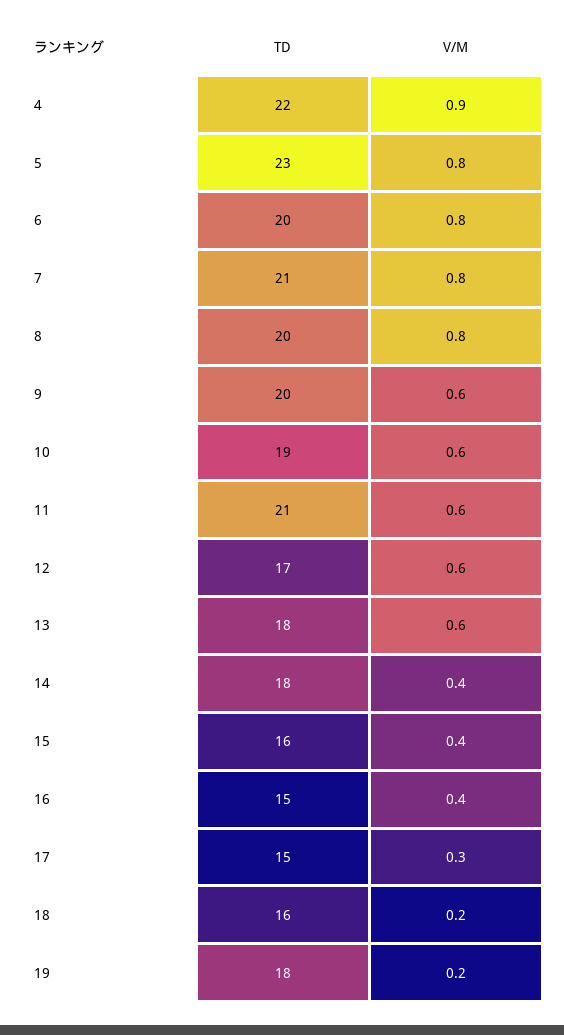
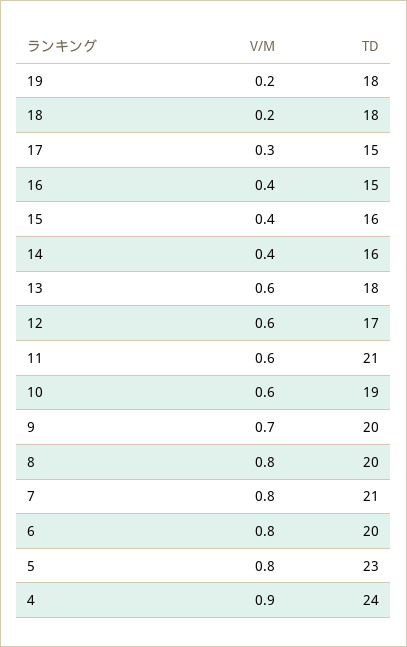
TD, 4: 22 -> 24
V/M, 9: 0.6 -> 0.7
TD, 14: 18 -> 16
TD, 18: 16 -> 18

